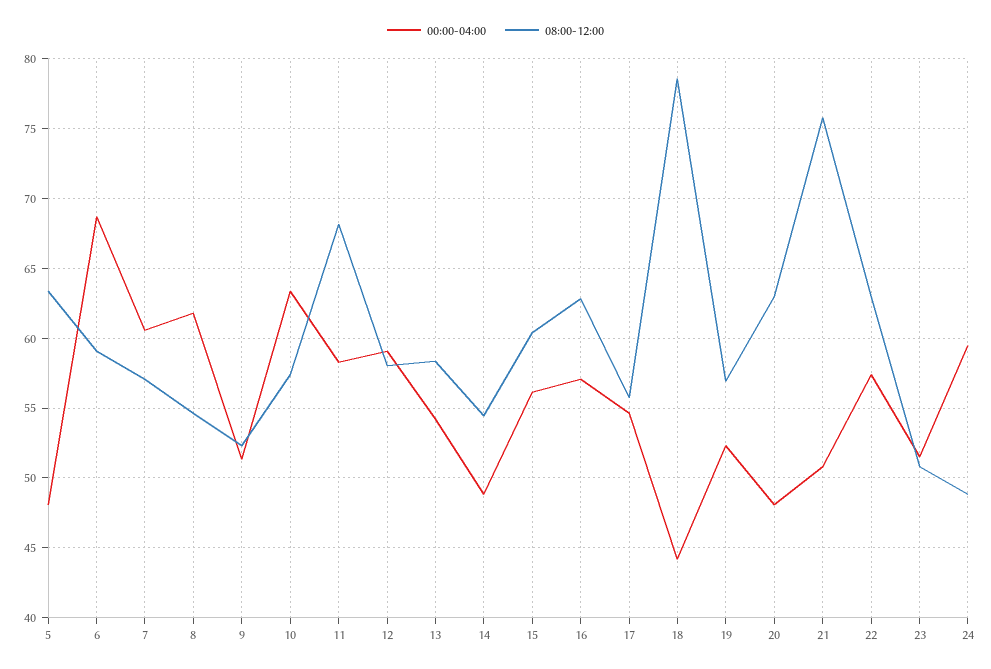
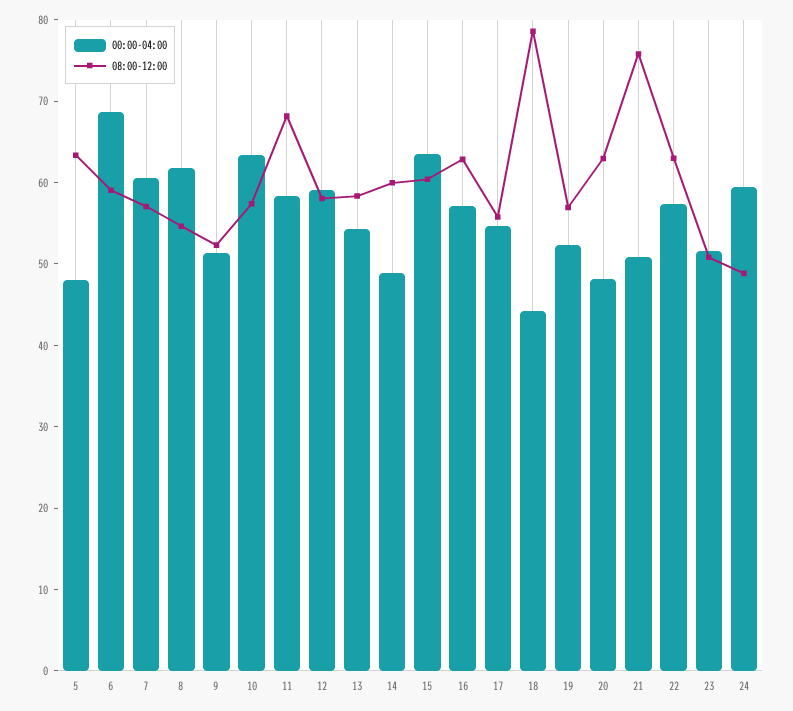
08:00-12:00, 14: 54.5 -> 60
00:00-04:00, 15: 56 -> 64

